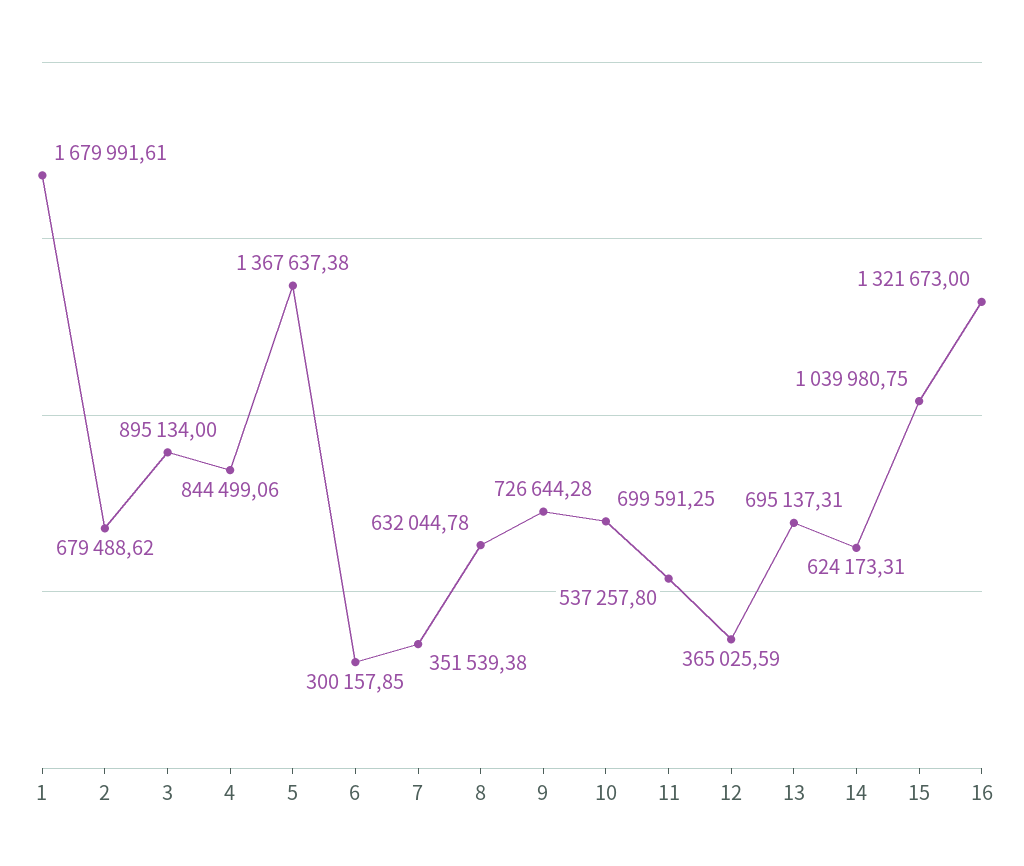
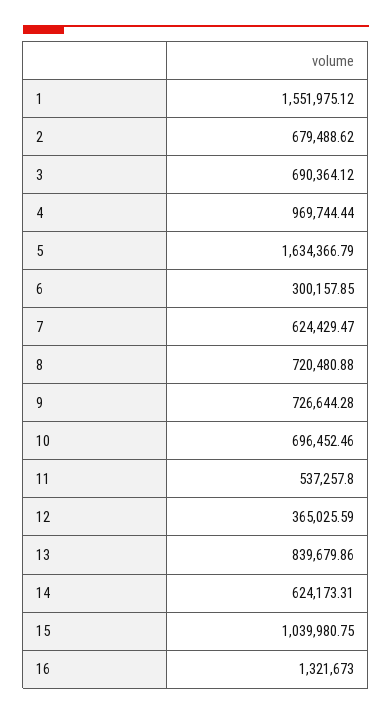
1: 1679991.61 -> 1551975.12
3: 895134 -> 690364.12
4: 844499.06 -> 969744.44
5: 1367637.38 -> 1634366.79
7: 351539.38 -> 624429.47
8: 632044.78 -> 720480.88
10: 699591.25 -> 696452.46
13: 695137.31 -> 839679.86

